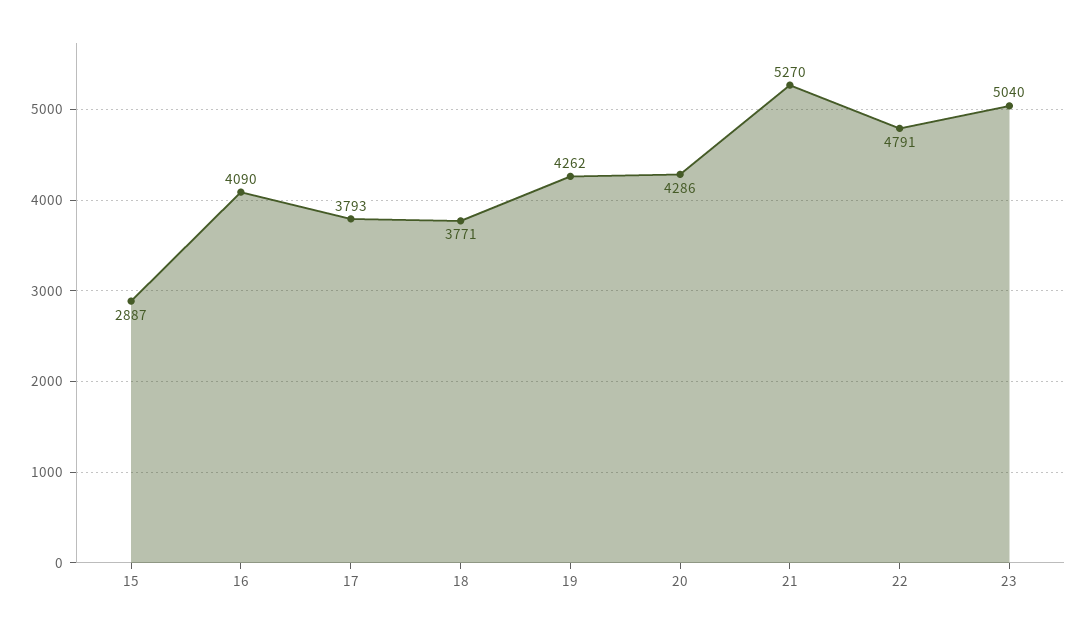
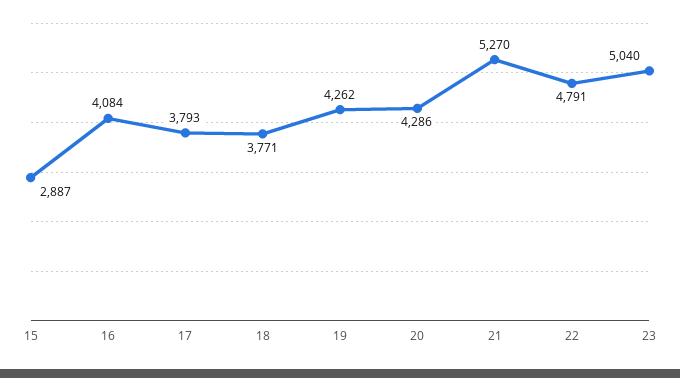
16: 4090 -> 4084

